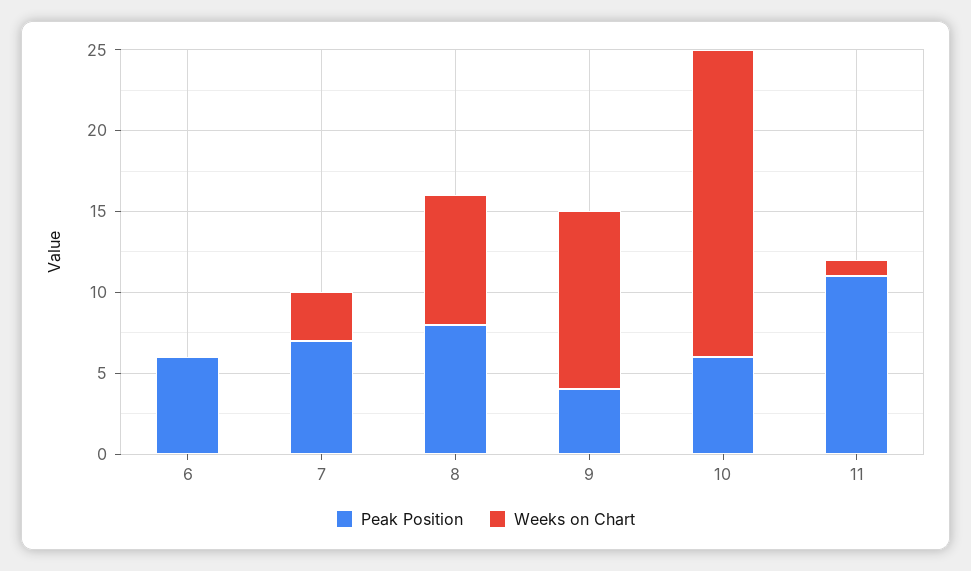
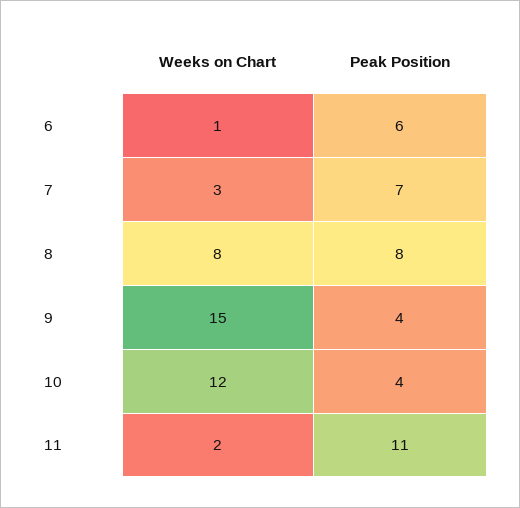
Weeks on Chart, 6: 0 -> 1
Weeks on Chart, 9: 11 -> 15
Peak Position, 10: 6 -> 4
Weeks on Chart, 10: 19 -> 12
Weeks on Chart, 11: 1 -> 2

